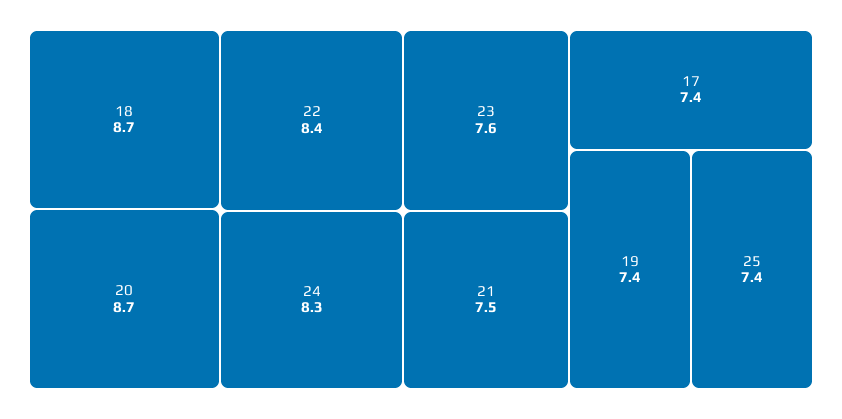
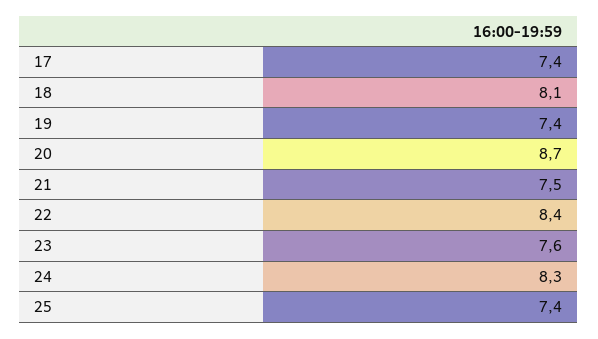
18: 8.7 -> 8.1

